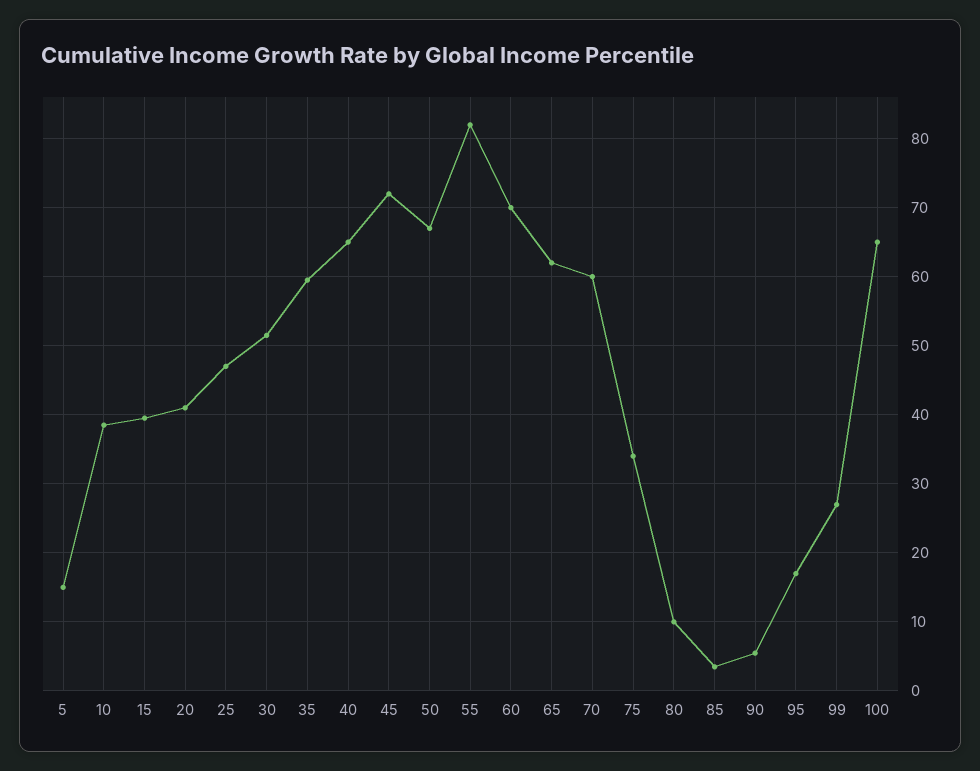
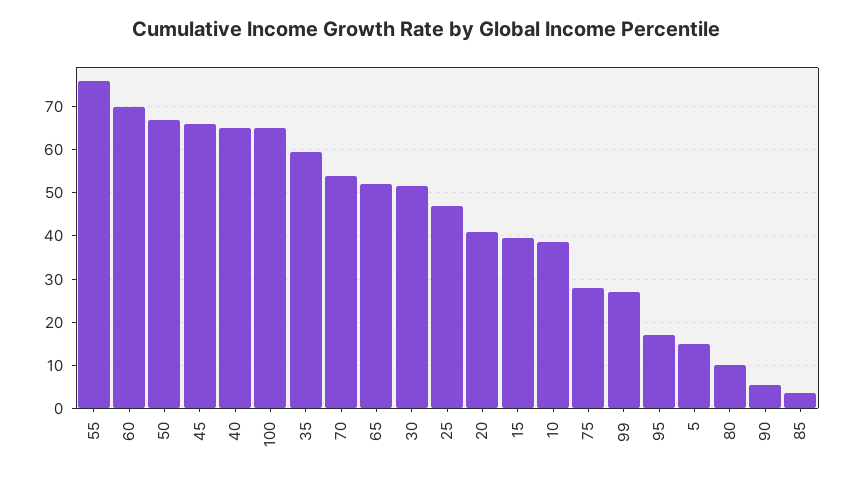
45: 72 -> 66
55: 82 -> 76
65: 62 -> 52
70: 60 -> 54
75: 34 -> 28

